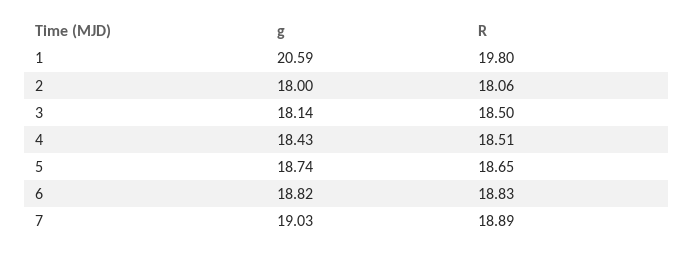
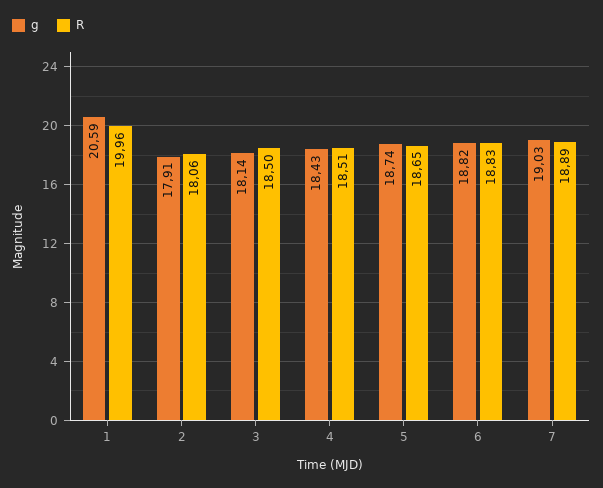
R, 1: 19.8 -> 19.96
g, 2: 18 -> 17.91

